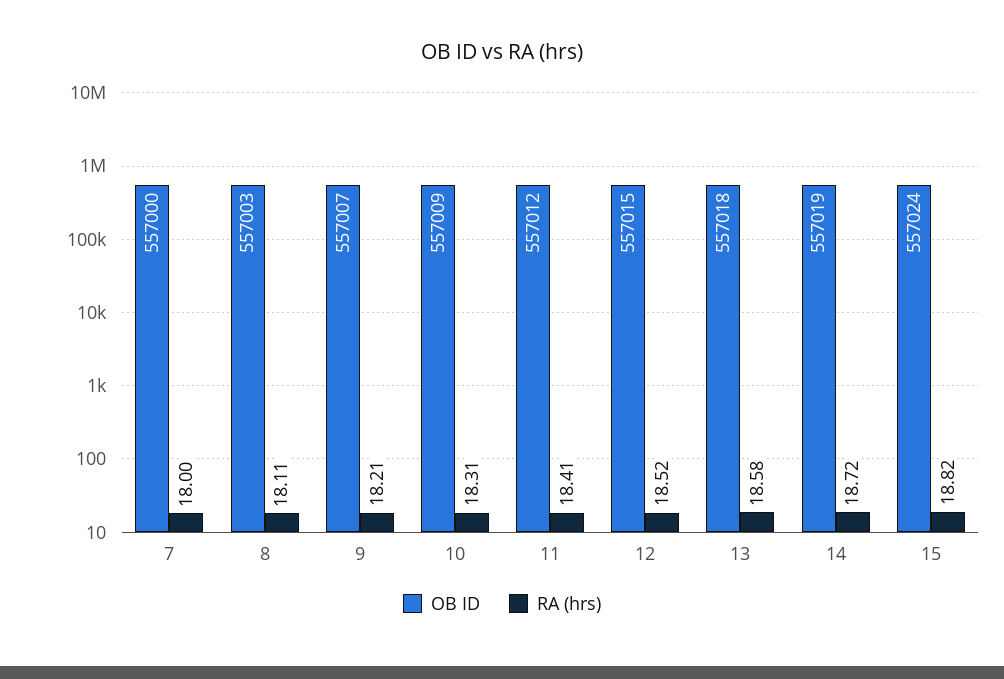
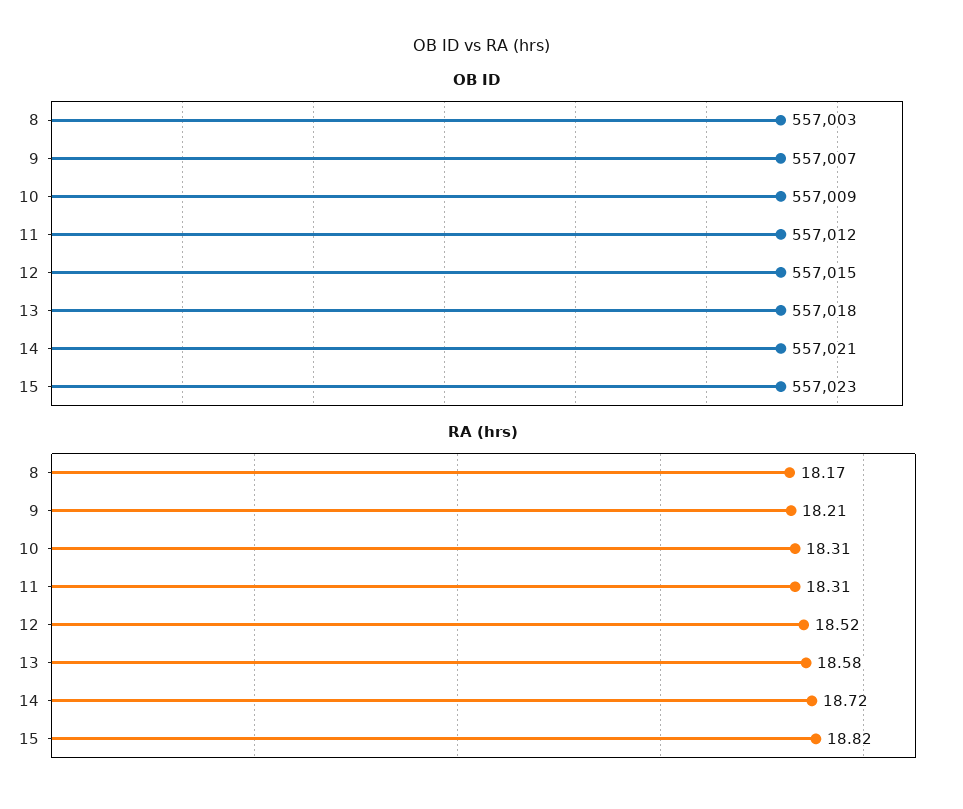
OB ID, 7: 557000 -> none
RA (hrs), 7: 18 -> none
RA (hrs), 8: 18.11 -> 18.17
RA (hrs), 11: 18.41 -> 18.31
OB ID, 14: 557019 -> 557021
OB ID, 15: 557024 -> 557023

